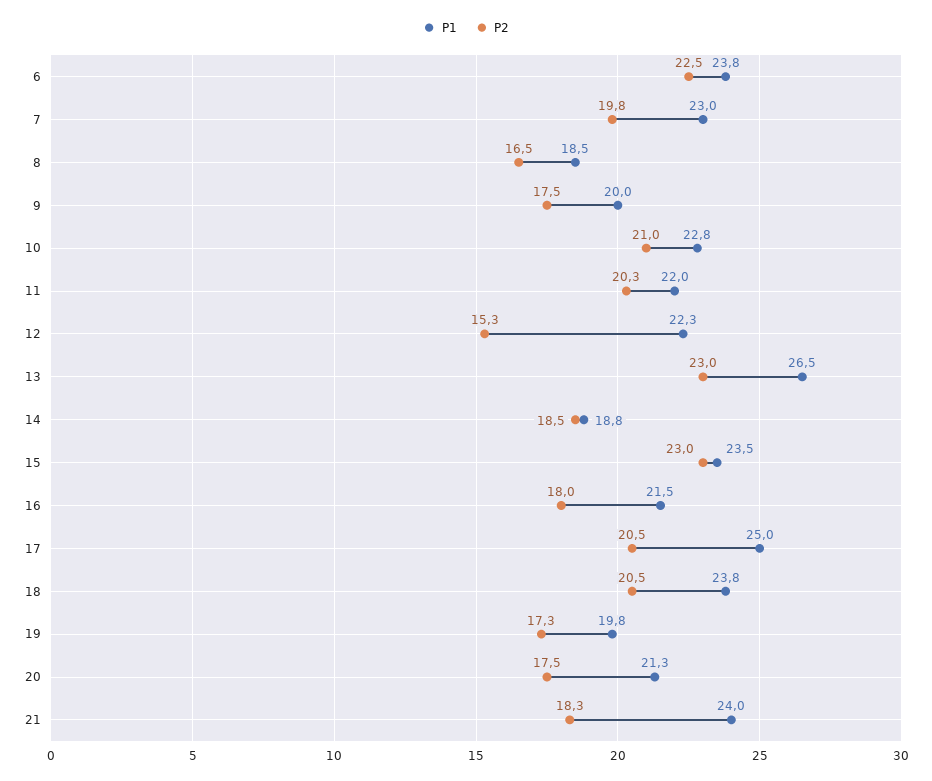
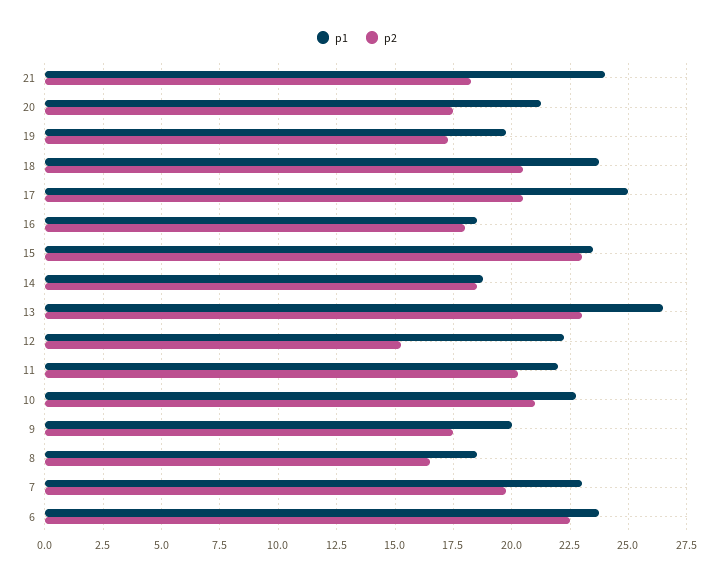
P1, 16: 21.5 -> 18.5

